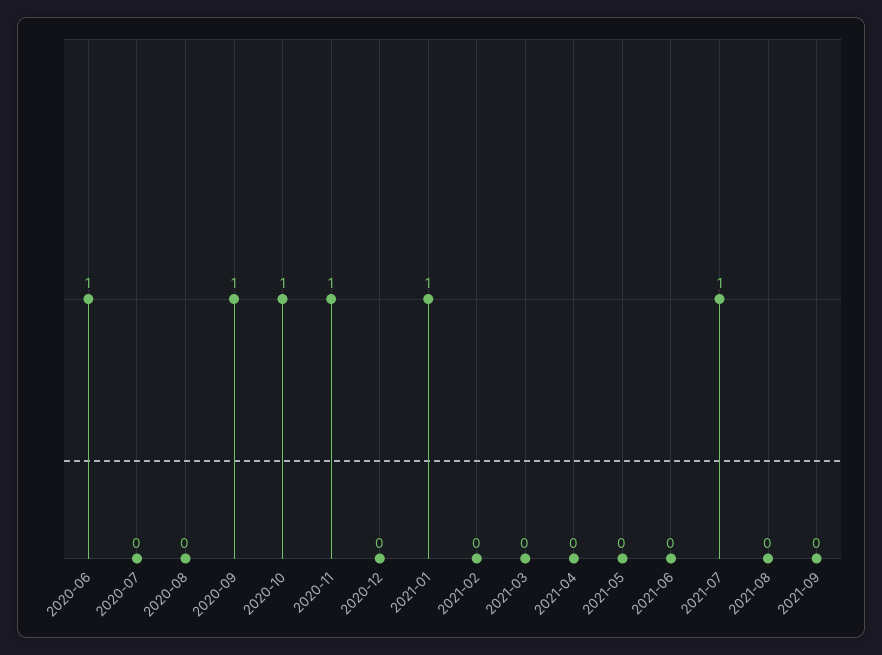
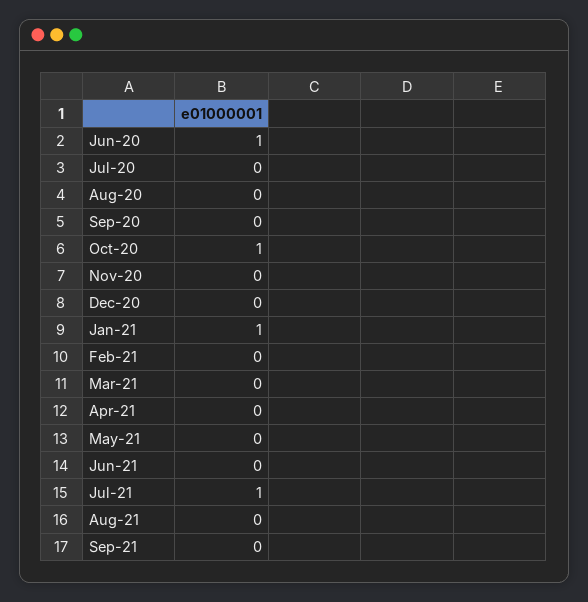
2020-09: 1 -> 0
2020-11: 1 -> 0

